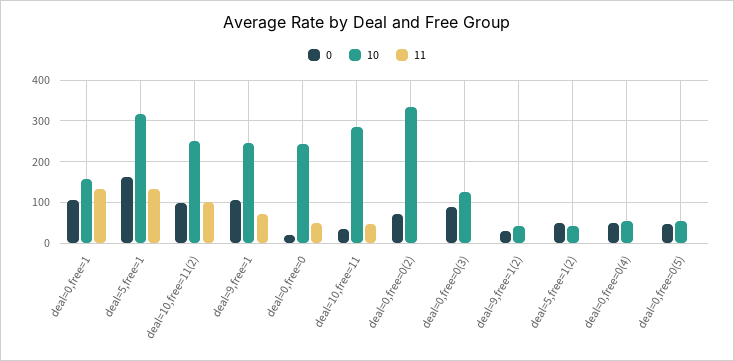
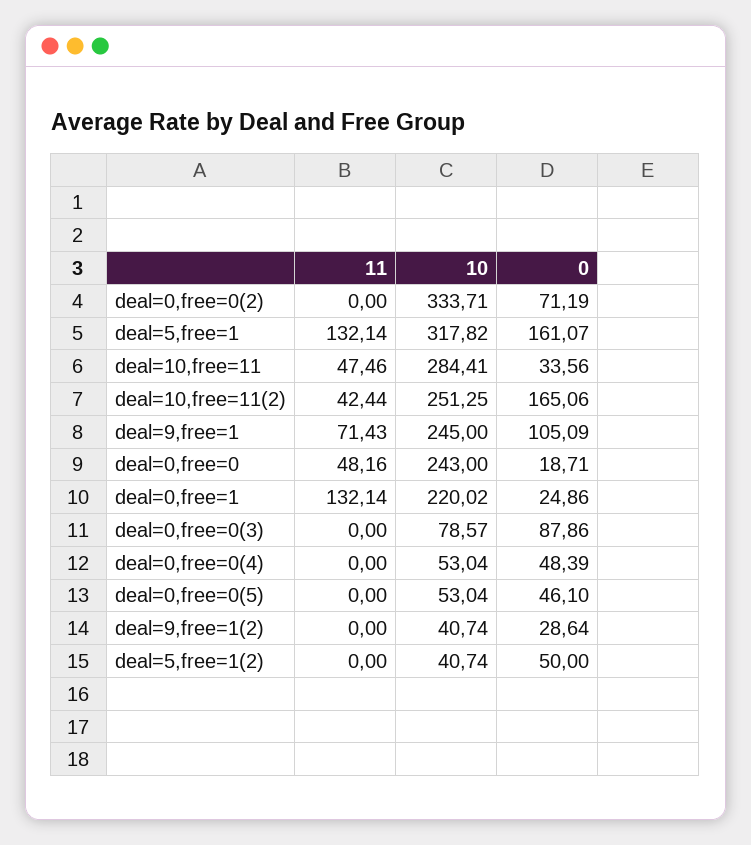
0, deal=0,free=1: 100 -> 24.86
10, deal=0,free=1: 160 -> 220.02
0, deal=10,free=11(2): 100 -> 165.06
11, deal=10,free=11(2): 100 -> 42.44
10, deal=0,free=0(3): 120 -> 78.57

